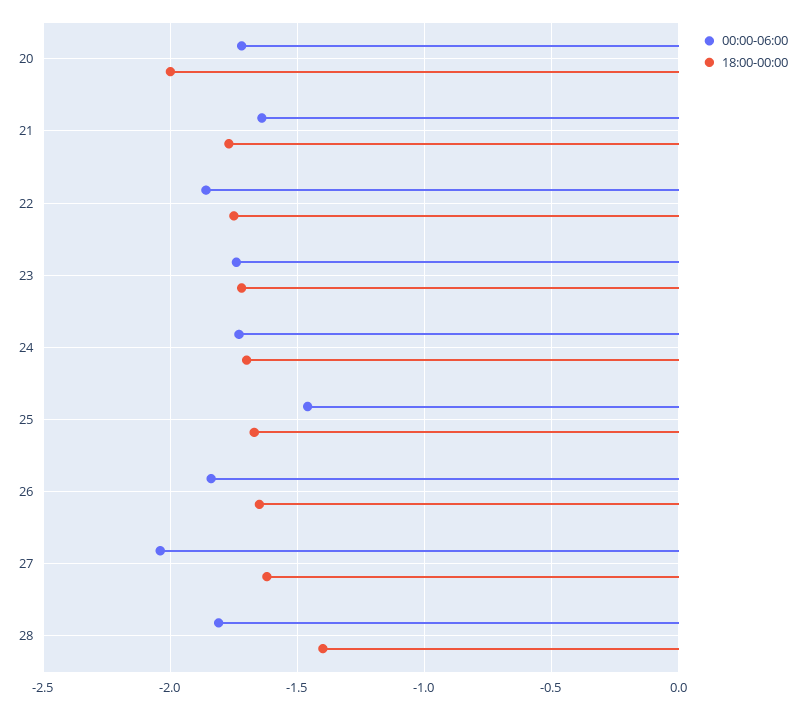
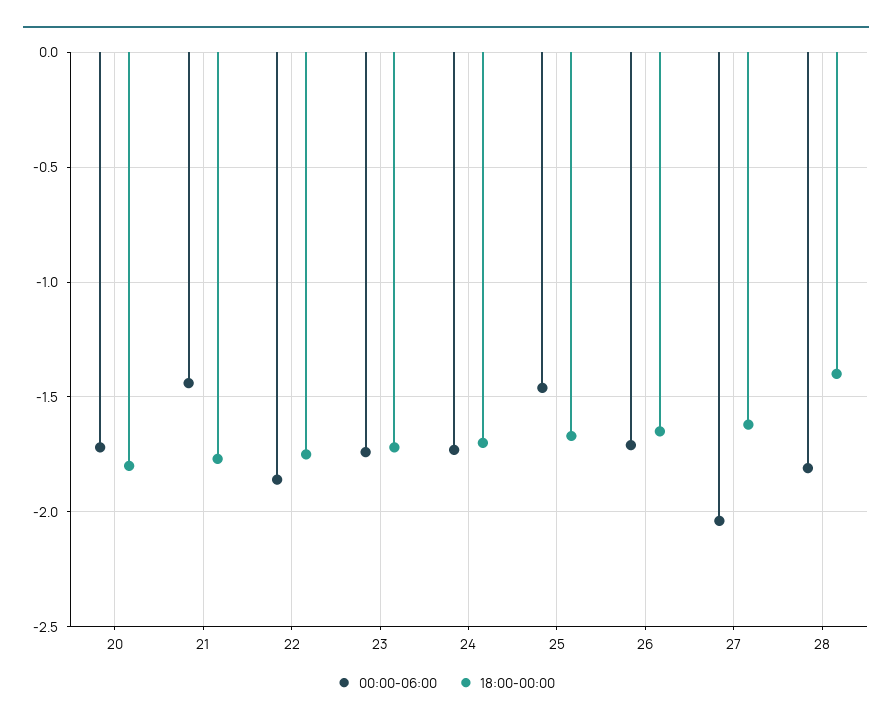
18:00-00:00, 20: -2 -> -1.8
00:00-06:00, 21: -1.65 -> -1.45
00:00-06:00, 26: -1.85 -> -1.7

